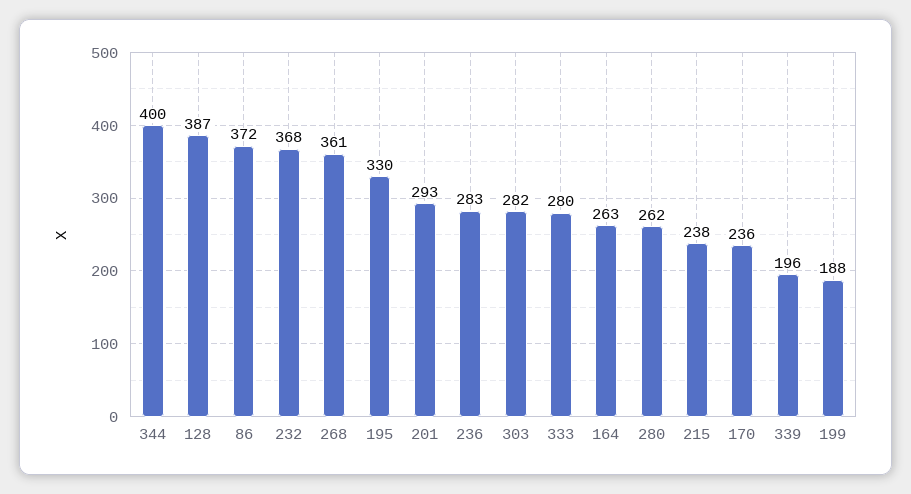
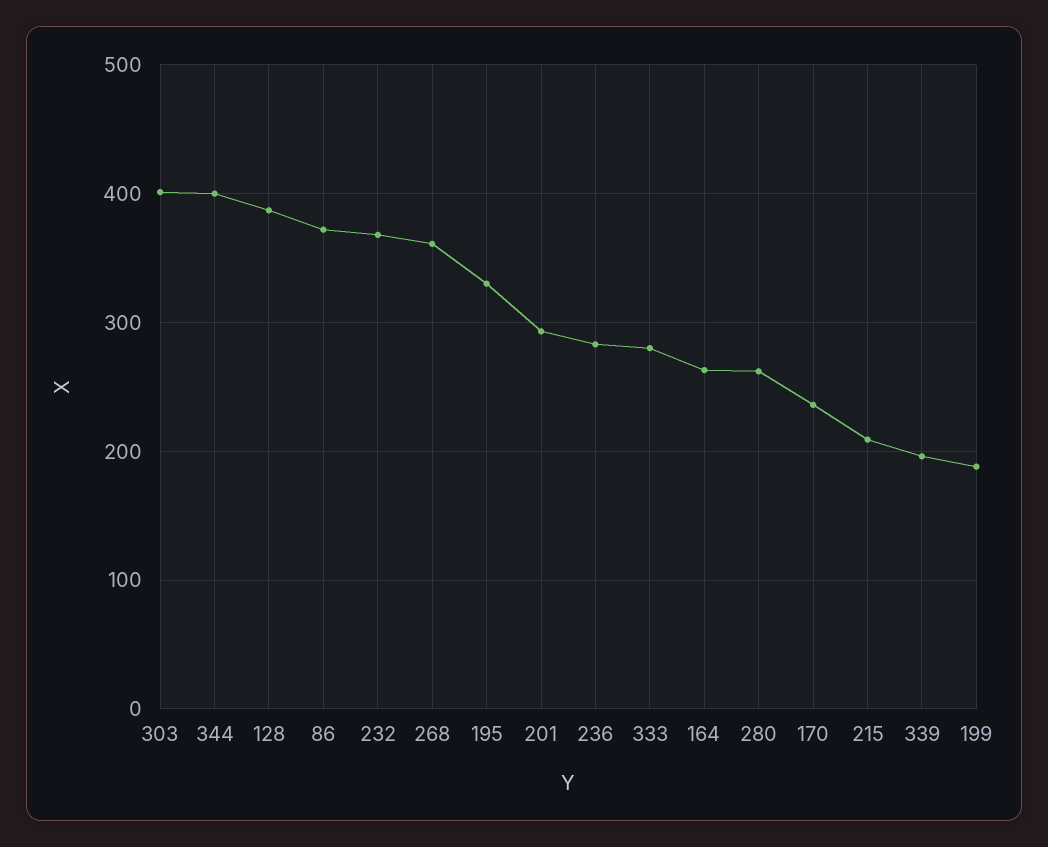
303: 282 -> 400
215: 238 -> 210

